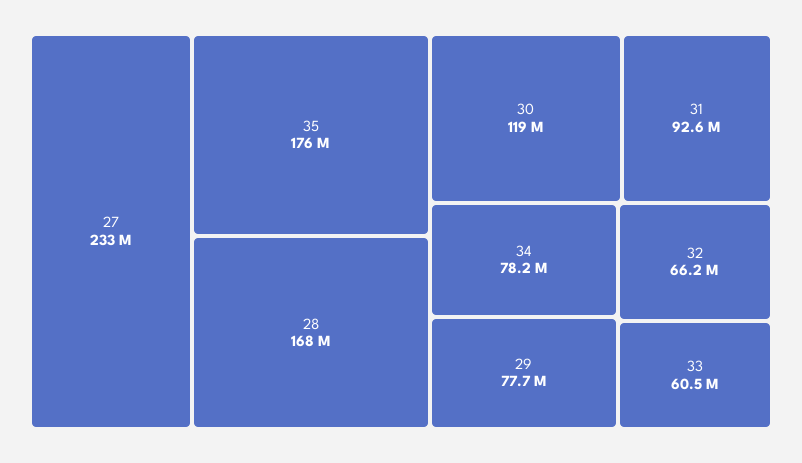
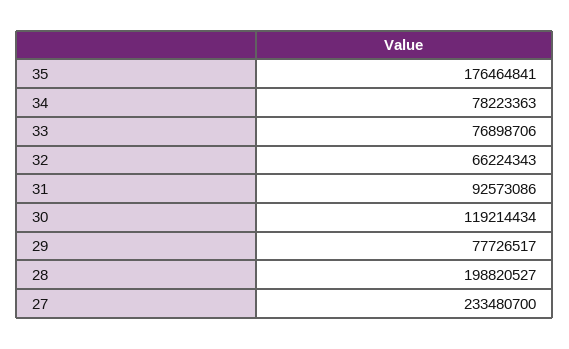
28: 168000000 -> 198820527
33: 60500000 -> 76898706

